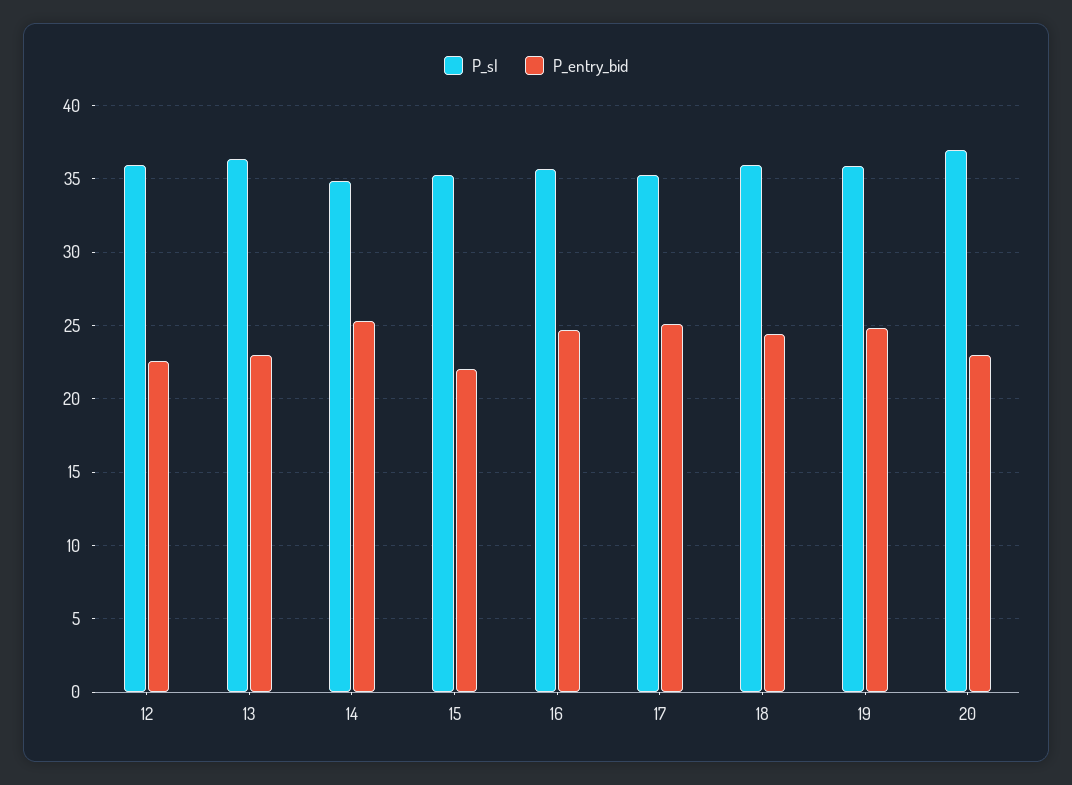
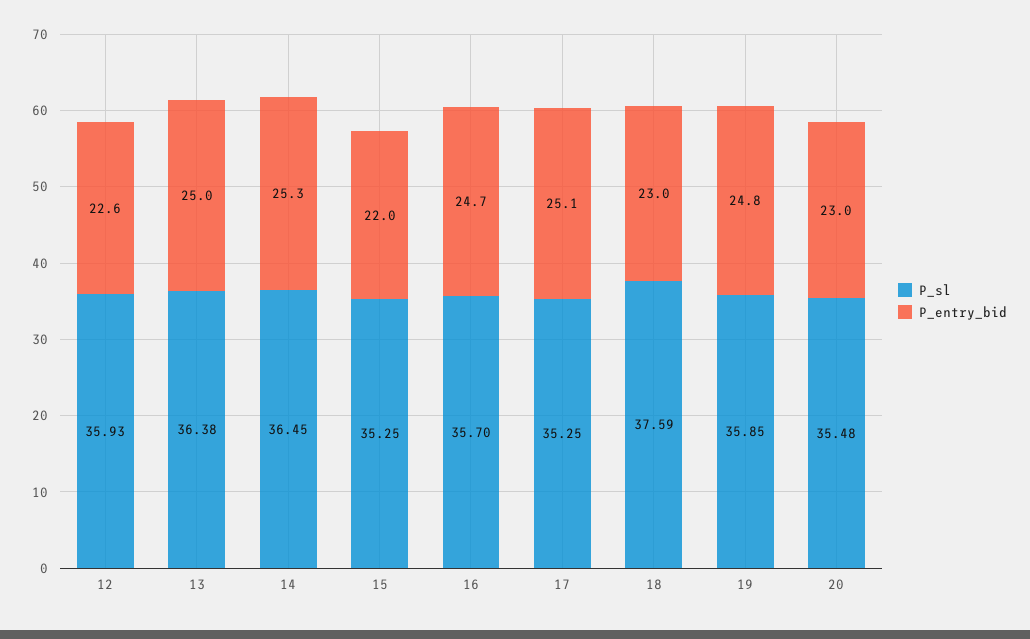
P_entry_bid, 13: 23 -> 25
P_sl, 14: 35 -> 36.45
P_sl, 18: 36 -> 37.59
P_entry_bid, 18: 24.5 -> 23
P_sl, 20: 37 -> 35.48

